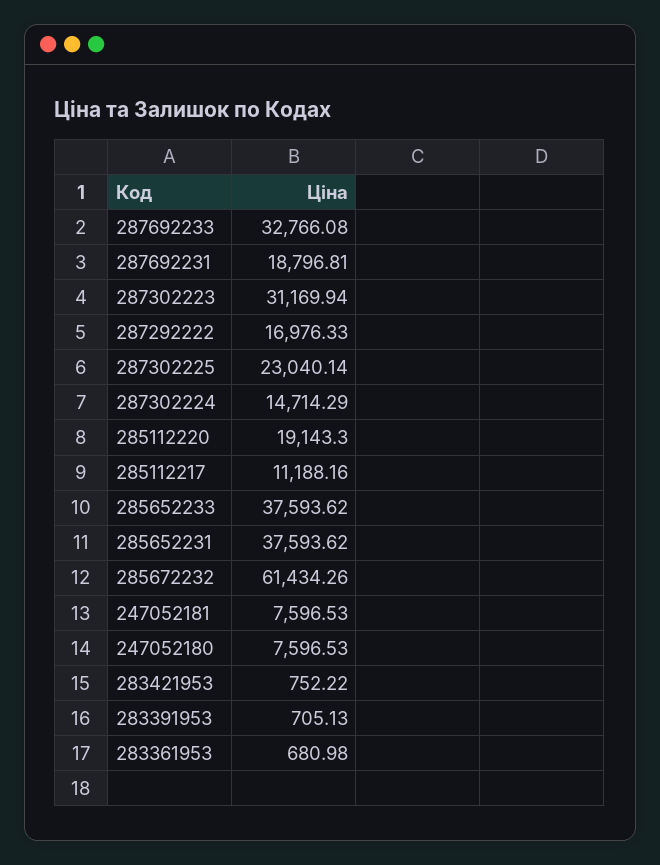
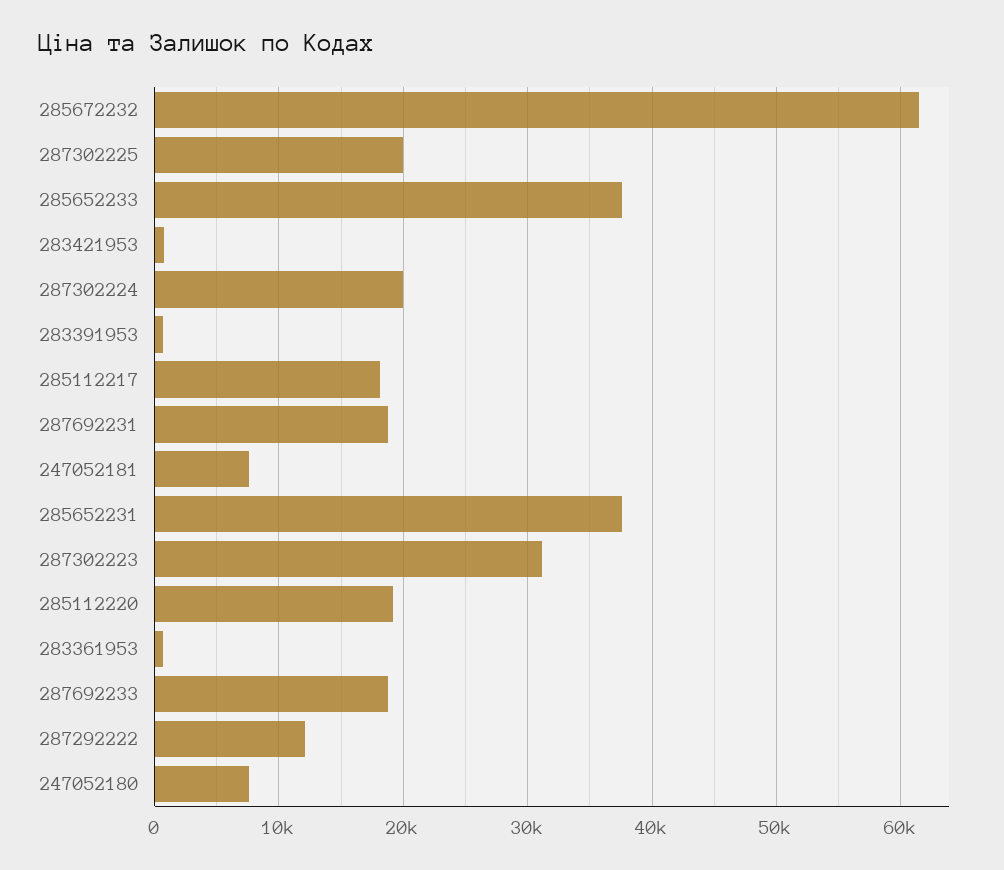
287692233: 32766.08 -> 19000
287292222: 16976.33 -> 12000
287302225: 23040.14 -> 20000
287302224: 14714.29 -> 20000
285112217: 11188.16 -> 18000

